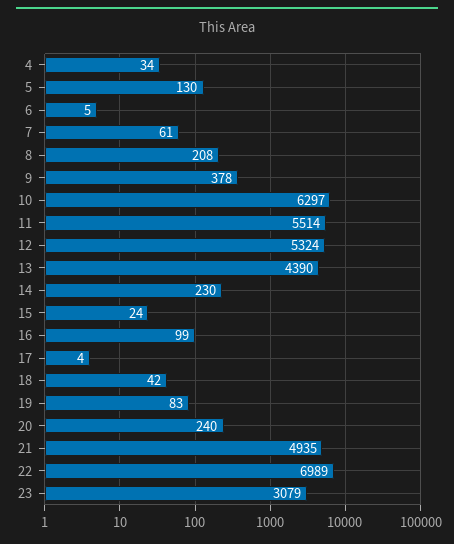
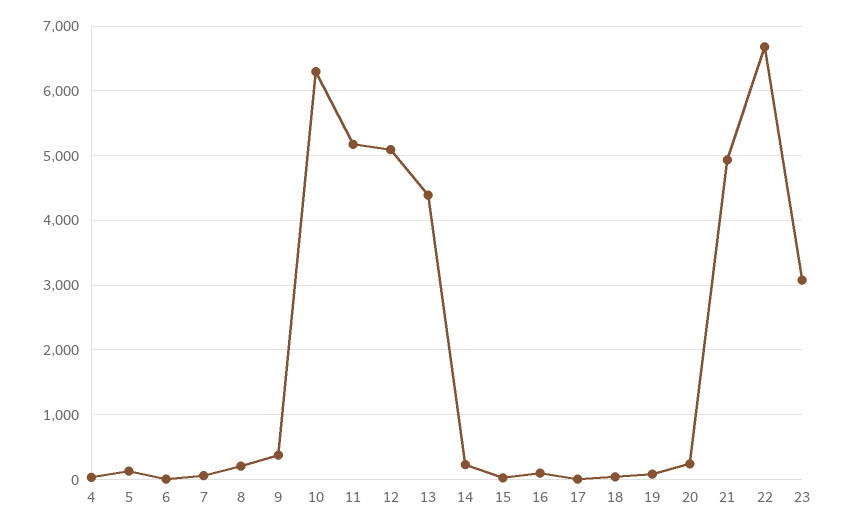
11: 5514 -> 5200
12: 5324 -> 5100
22: 6989 -> 6700

